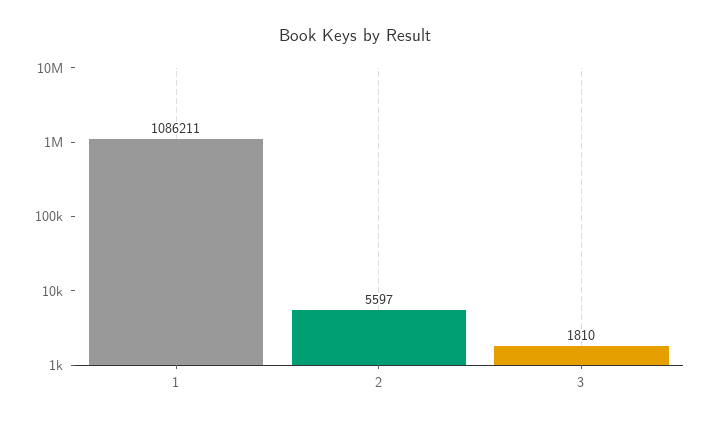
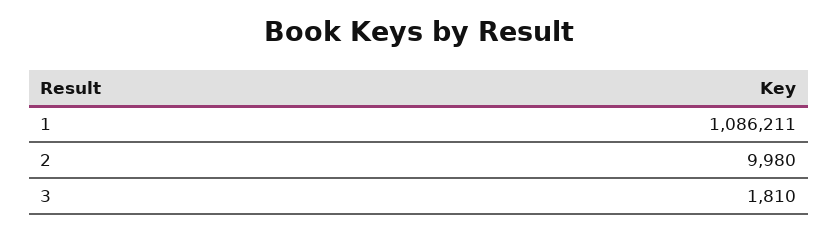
2: 5597 -> 9980

